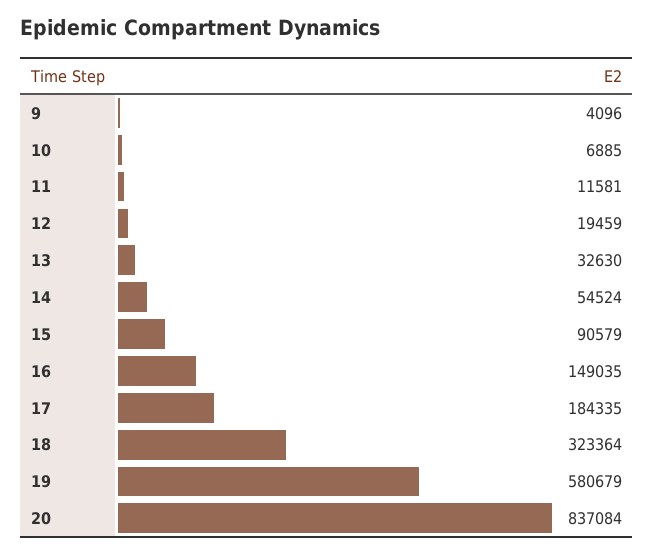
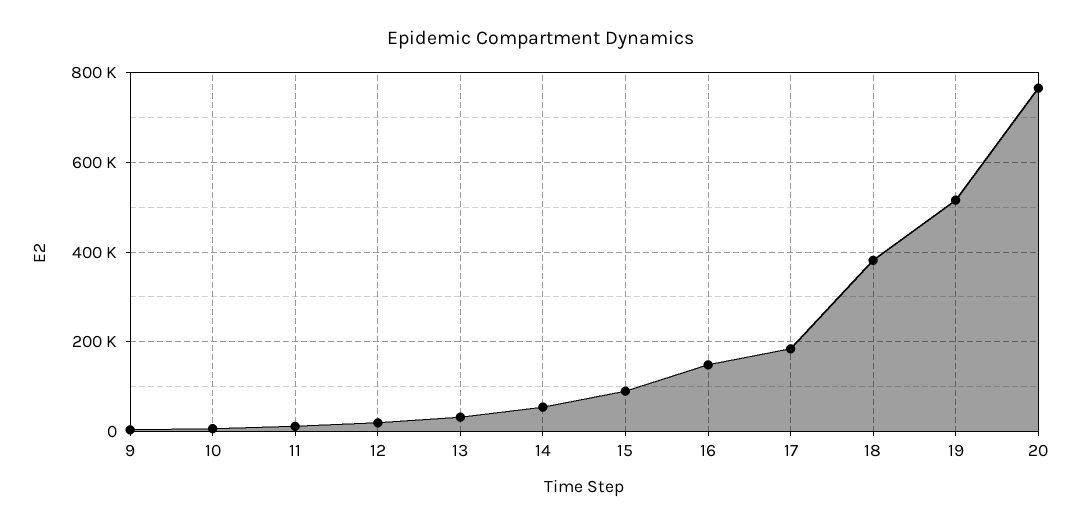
18: 323364 -> 380000
19: 580679 -> 520000
20: 837084 -> 760000

